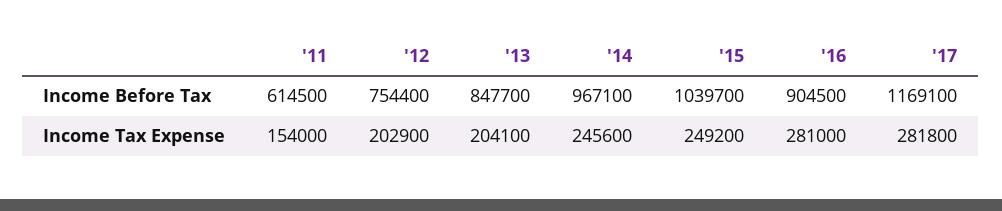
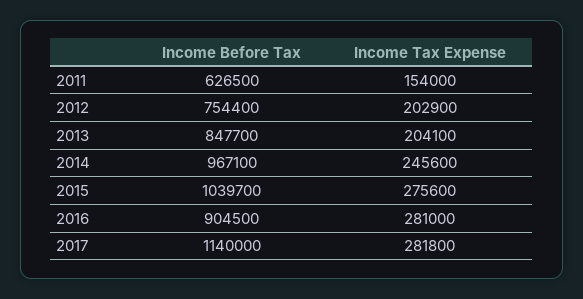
'11, Income Before Tax: 614500 -> 626500
'17, Income Before Tax: 1169100 -> 1140000
'15, Income Tax Expense: 249200 -> 275600

